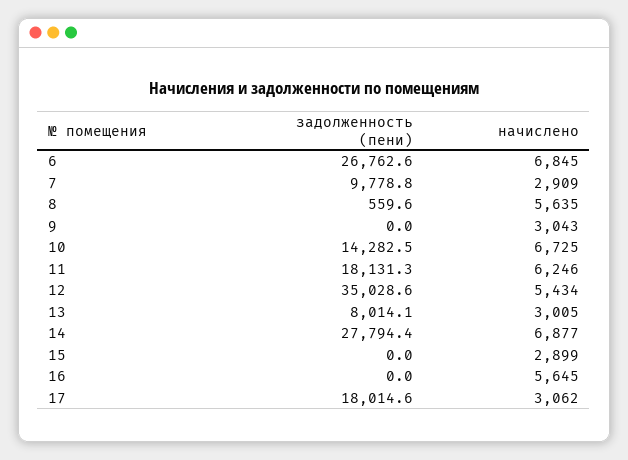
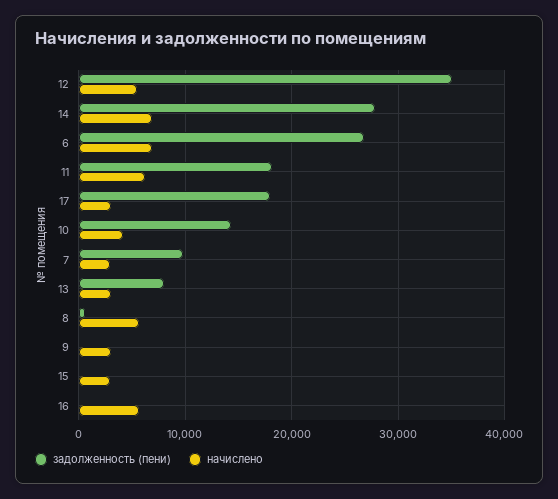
начислено, 10: 6725 -> 4000

